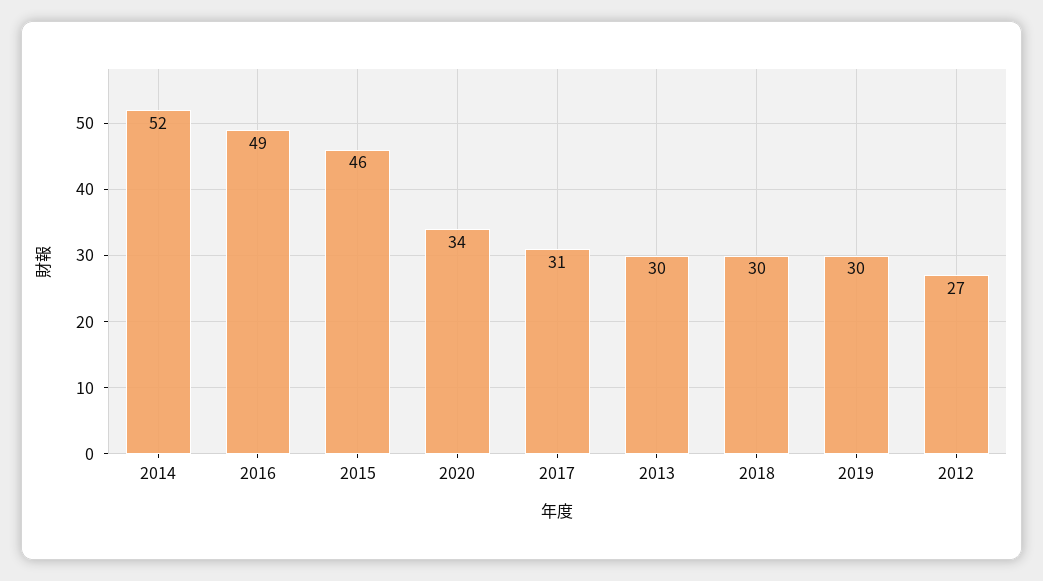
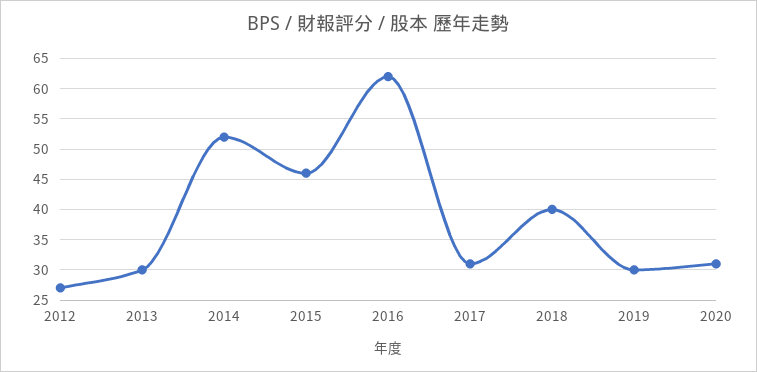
2016: 49 -> 62
2020: 34 -> 31
2018: 30 -> 40

